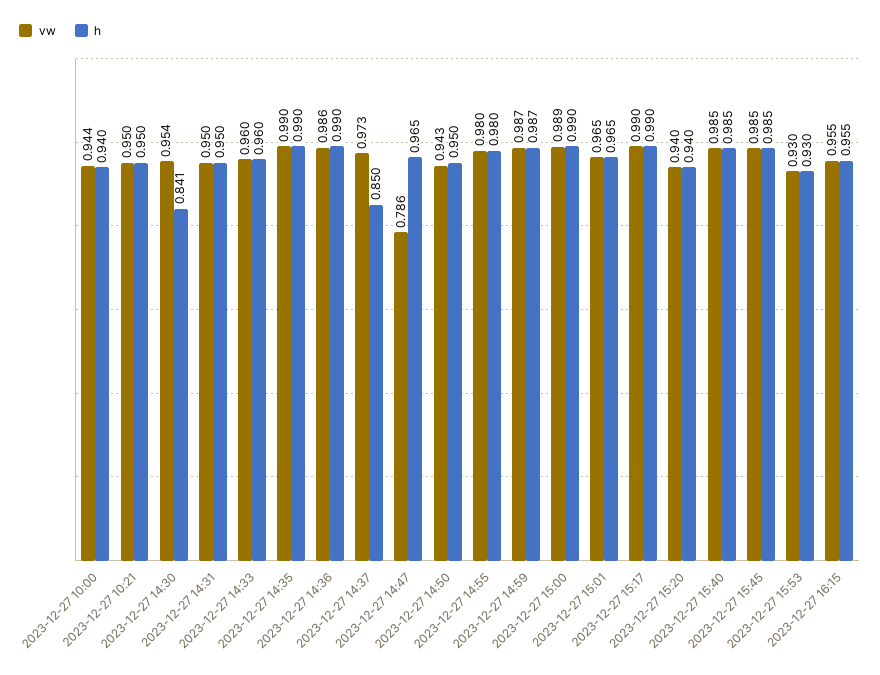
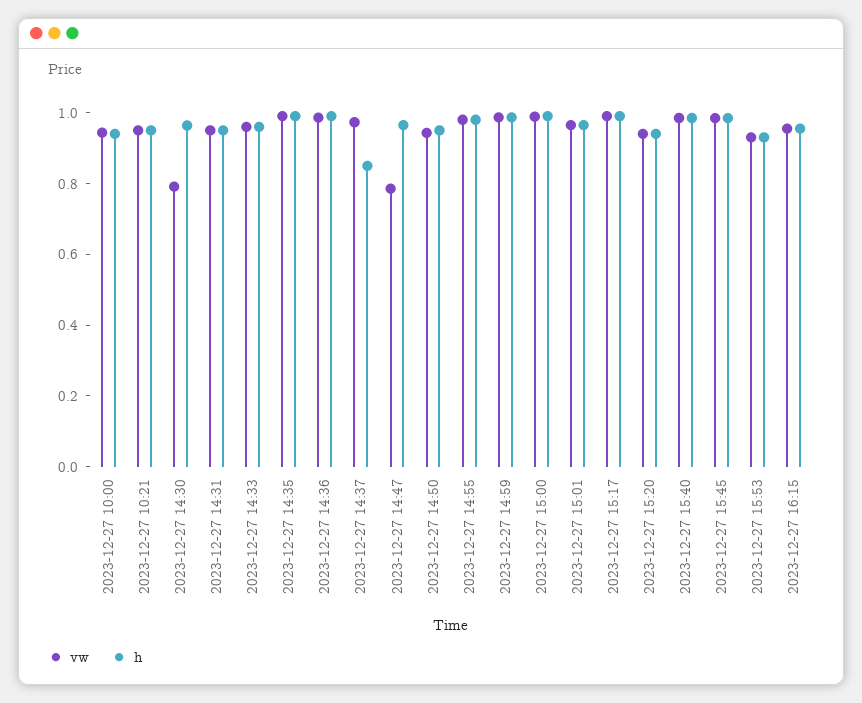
vw, 2023-12-27 14:30: 0.954 -> 0.8
h, 2023-12-27 14:30: 0.841 -> 0.95

